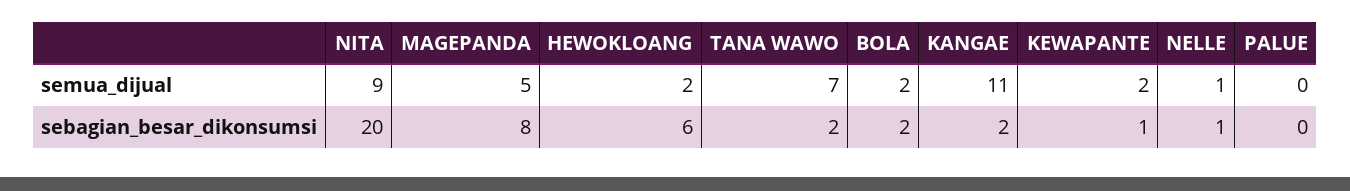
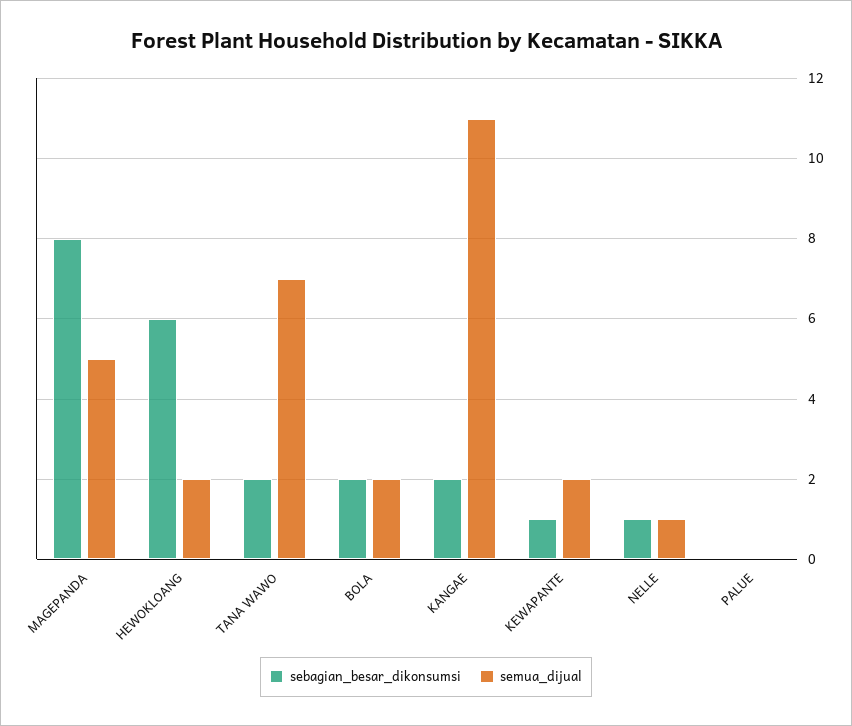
semua_dijual, NITA: 9 -> none
sebagian_besar_dikonsumsi, NITA: 20 -> none

